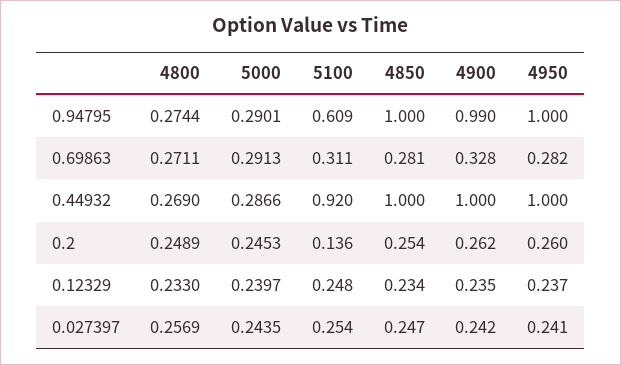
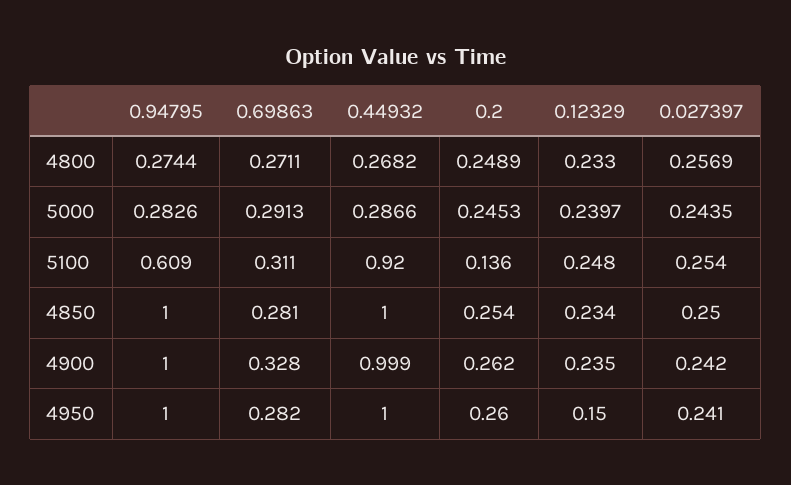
5000, 0.94795: 0.2901 -> 0.2826
4900, 0.94795: 0.99 -> 1
4800, 0.44932: 0.269 -> 0.2682
4900, 0.44932: 1 -> 0.999
4950, 0.12329: 0.237 -> 0.15
4850, 0.027397: 0.247 -> 0.25

